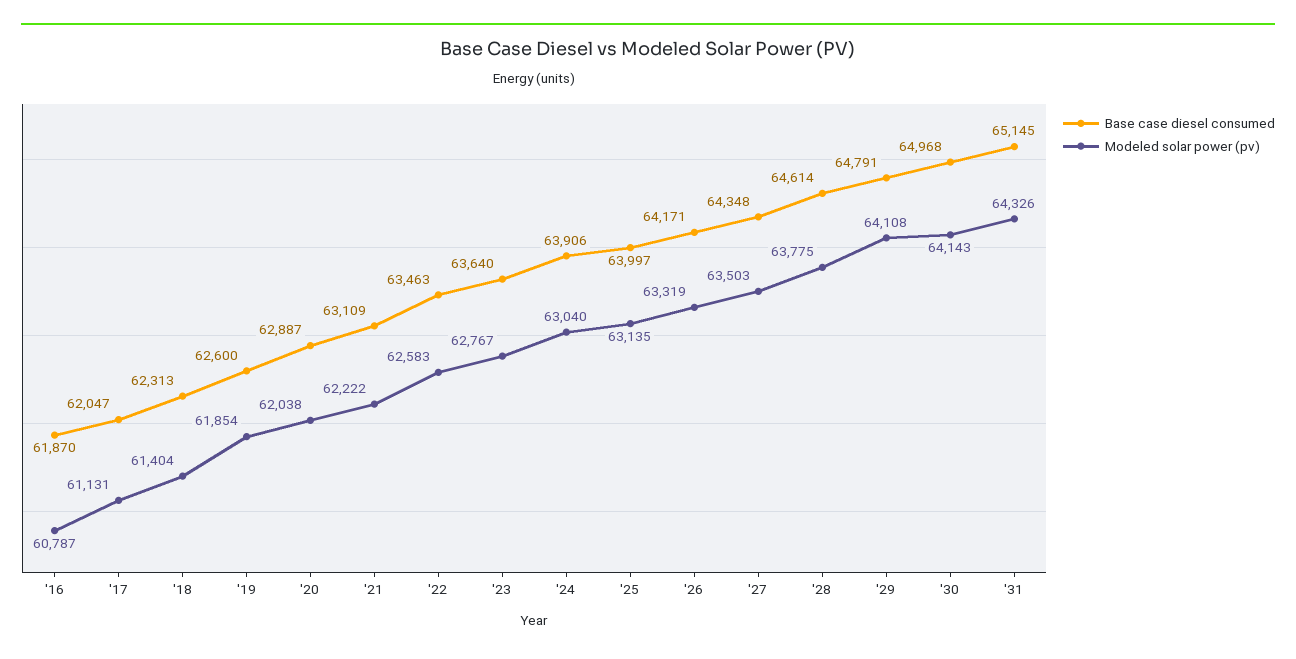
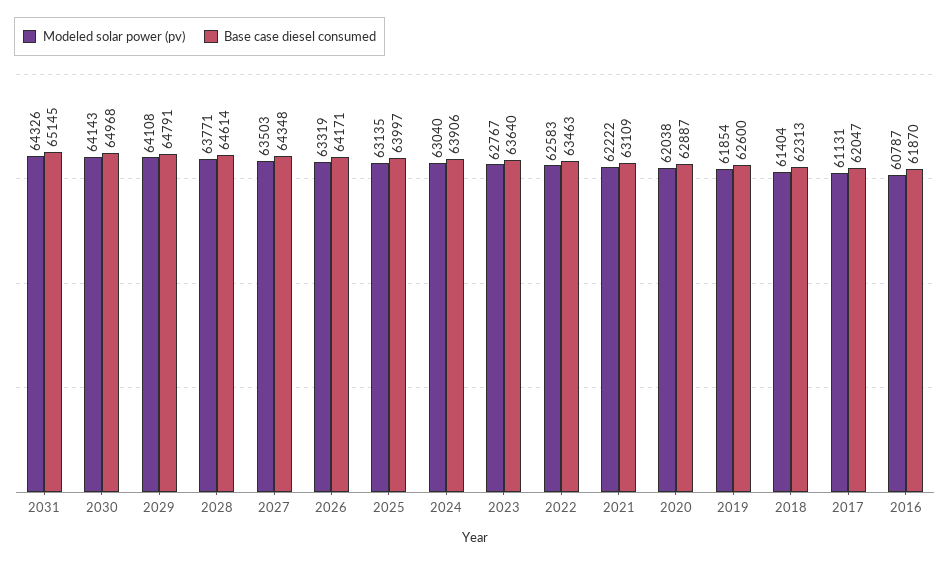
Modeled solar power (pv), '28: 63775 -> 63771

